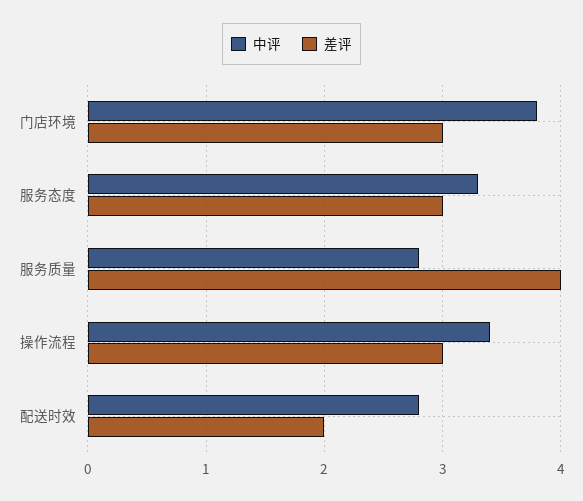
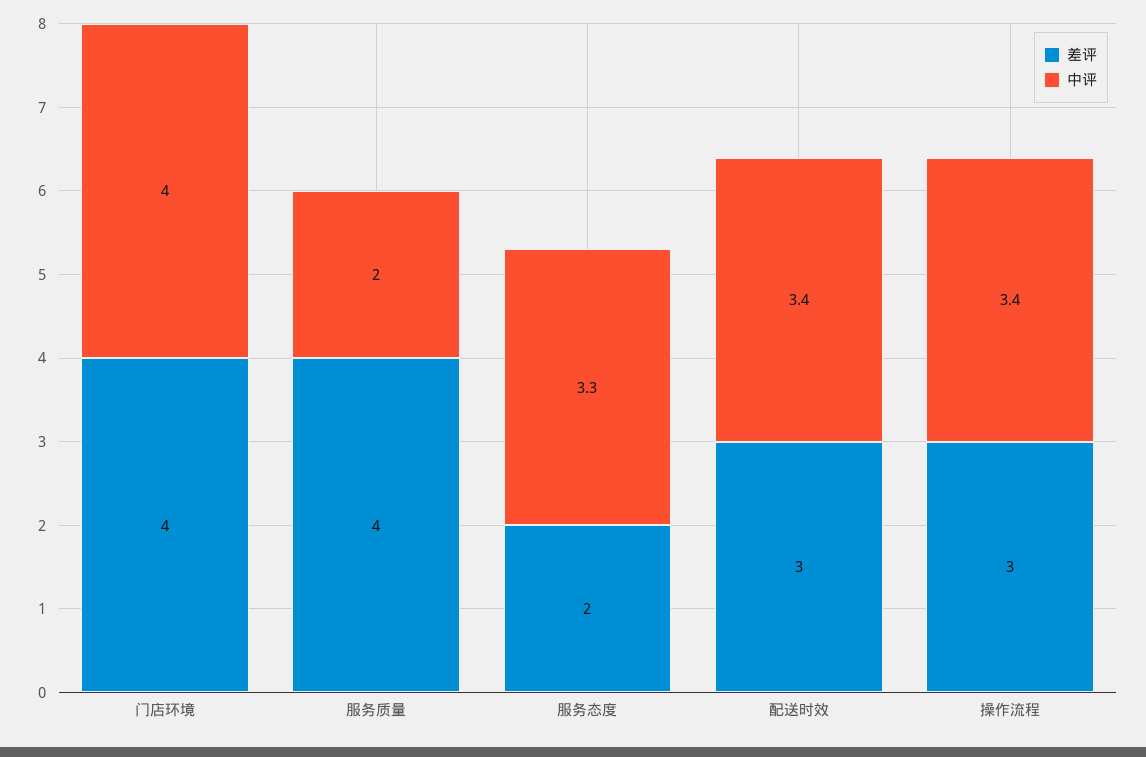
中评, 门店环境: 3.8 -> 4
差评, 门店环境: 3 -> 4
差评, 服务态度: 3 -> 2
中评, 服务质量: 2.8 -> 2
中评, 配送时效: 2.8 -> 3.4
差评, 配送时效: 2 -> 3

